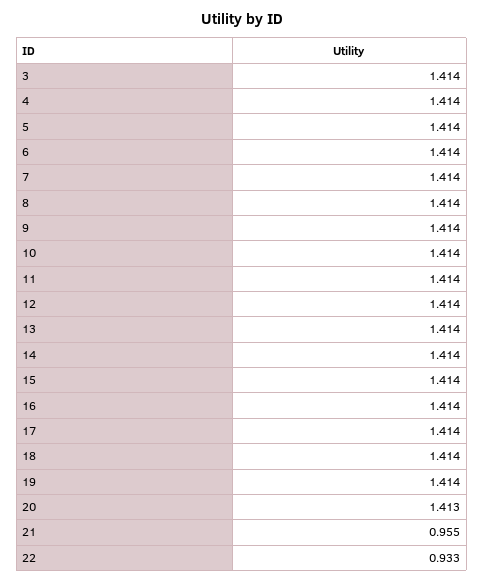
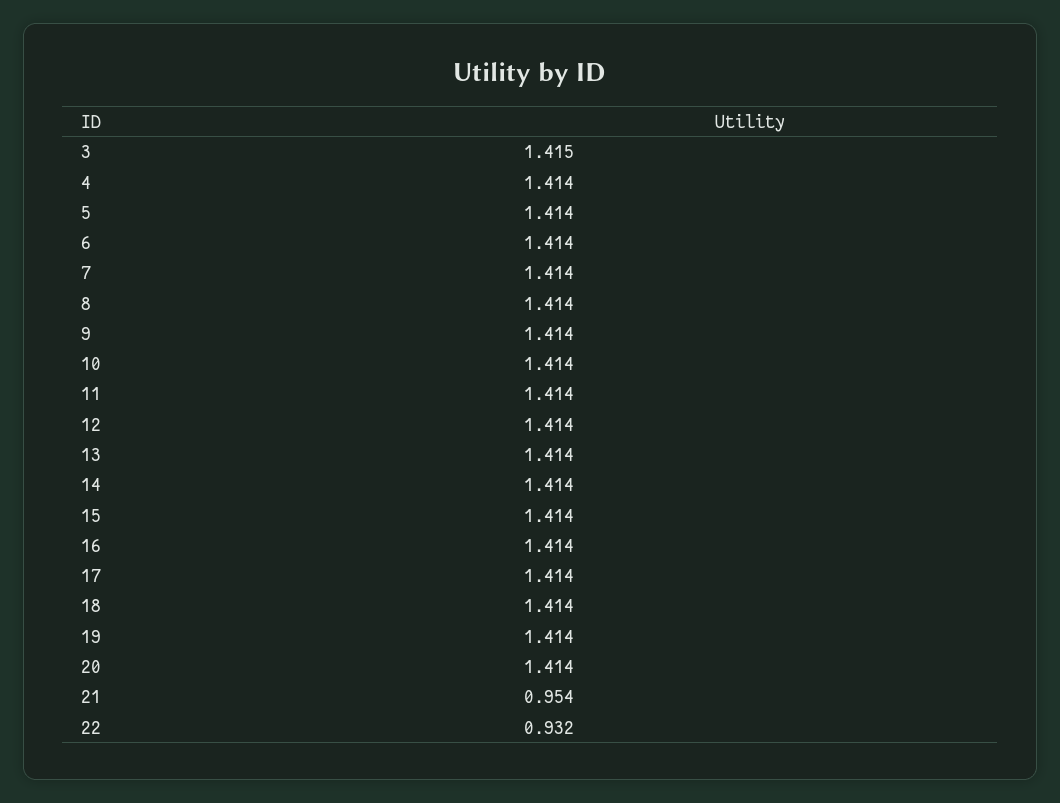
3: 1.414 -> 1.415
20: 1.413 -> 1.414
21: 0.955 -> 0.954
22: 0.933 -> 0.932

